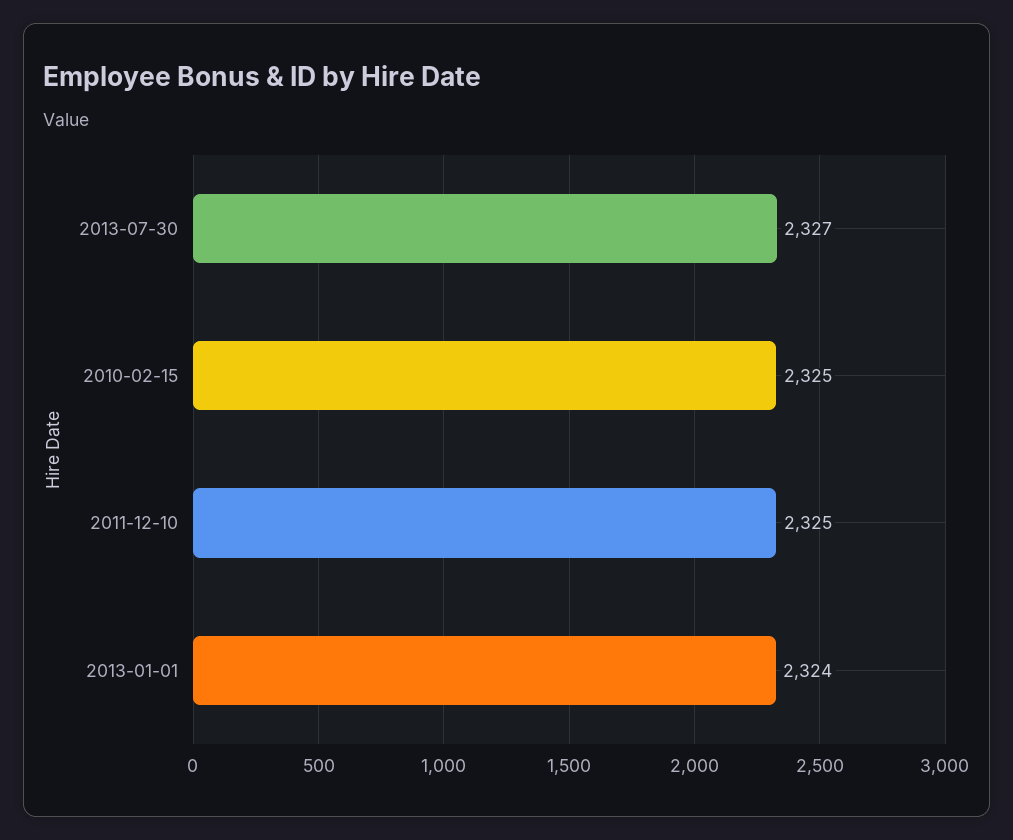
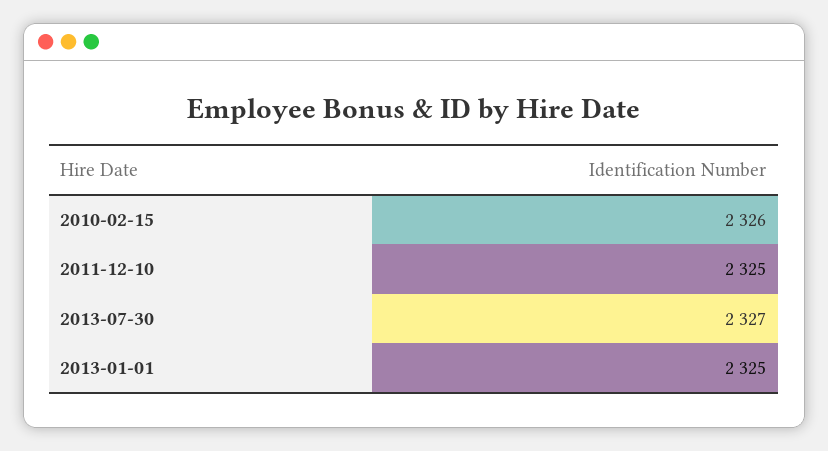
2010-02-15: 2325 -> 2326
2013-01-01: 2324 -> 2325

